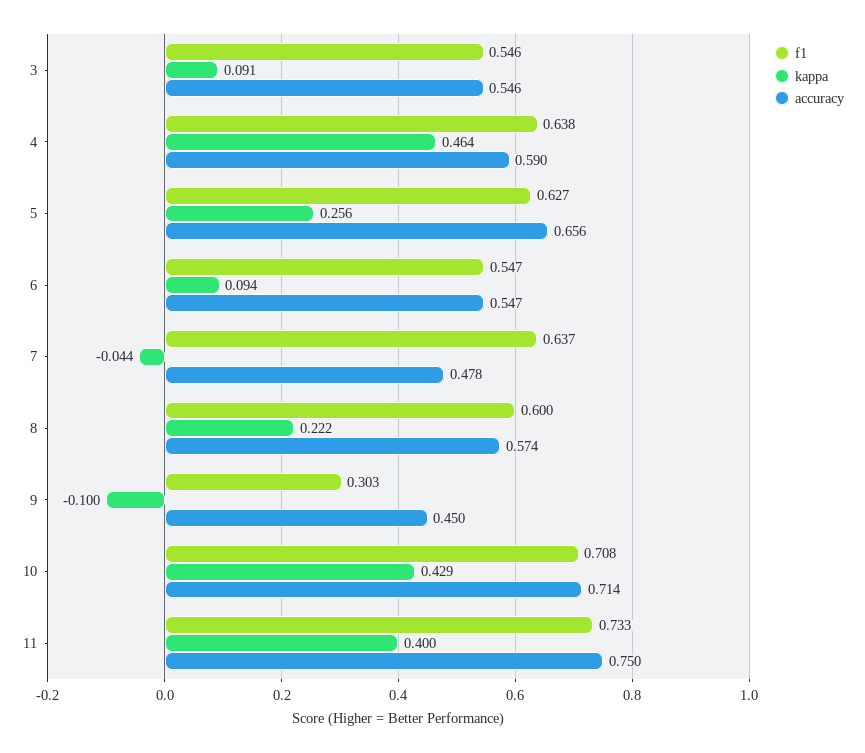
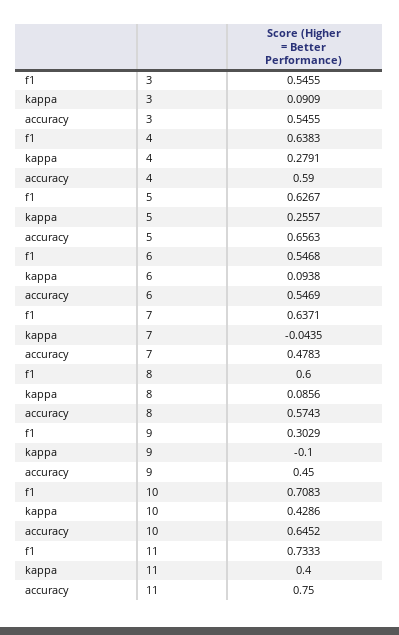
kappa, 4: 0.464 -> 0.2791
kappa, 8: 0.222 -> 0.0856
accuracy, 10: 0.714 -> 0.6452

